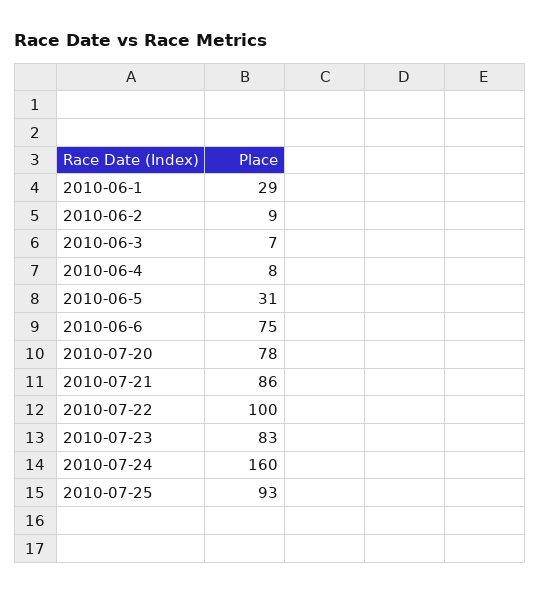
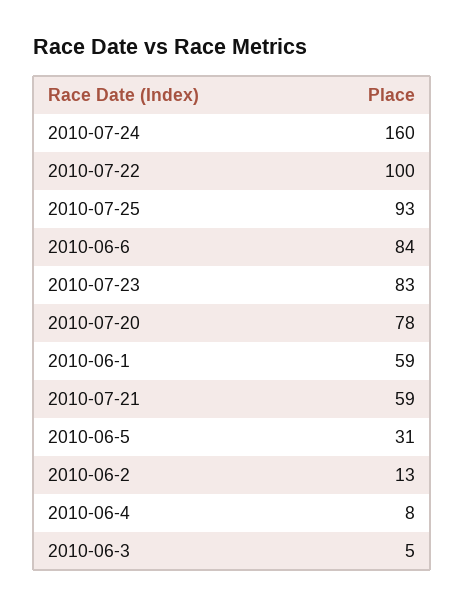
2010-06-1: 29 -> 59
2010-06-2: 9 -> 13
2010-06-3: 7 -> 5
2010-06-6: 75 -> 84
2010-07-21: 86 -> 59

